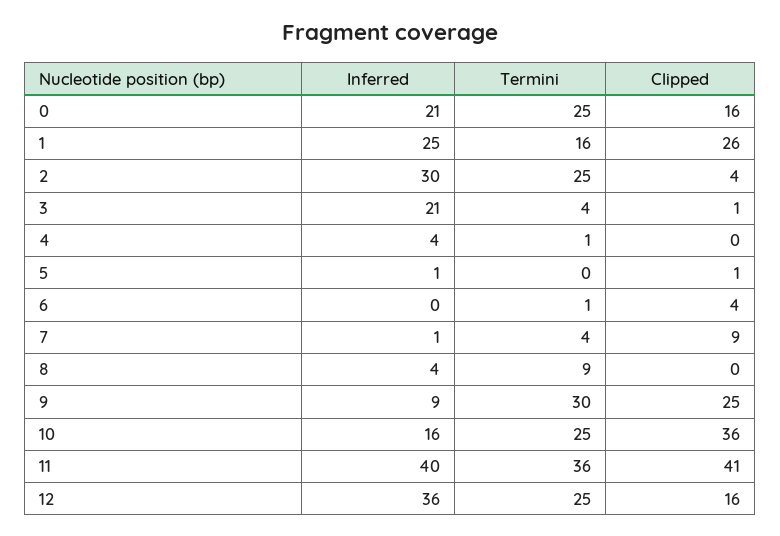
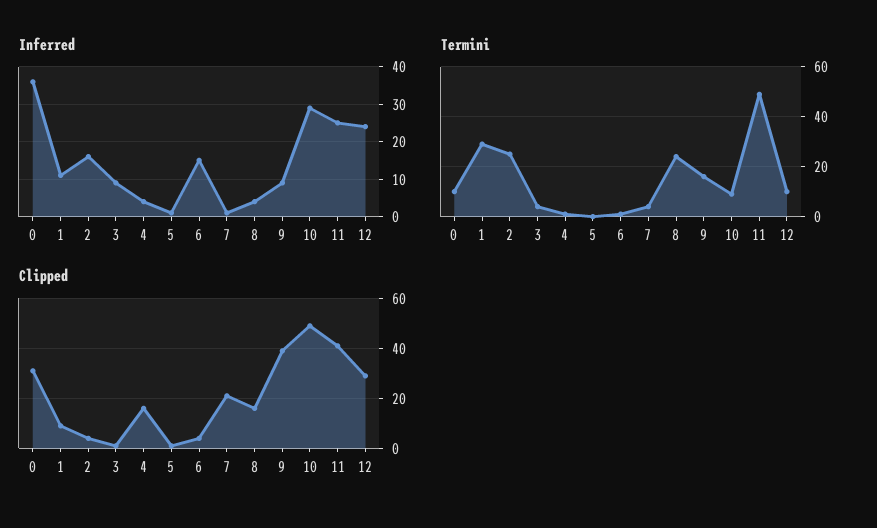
Inferred, 0: 21 -> 35
Termini, 0: 25 -> 10
Clipped, 0: 16 -> 30
Inferred, 1: 25 -> 10
Termini, 1: 16 -> 30
Clipped, 1: 26 -> 10
Inferred, 2: 30 -> 15
Inferred, 3: 21 -> 10
Clipped, 4: 0 -> 15
Inferred, 6: 0 -> 15
Clipped, 7: 9 -> 20
Termini, 8: 9 -> 25
Clipped, 8: 0 -> 15
Termini, 9: 30 -> 15
Clipped, 9: 25 -> 40
Inferred, 10: 16 -> 30
Termini, 10: 25 -> 10
Clipped, 10: 36 -> 50
Inferred, 11: 40 -> 25
Termini, 11: 36 -> 50
Inferred, 12: 36 -> 25
Termini, 12: 25 -> 10
Clipped, 12: 16 -> 30

